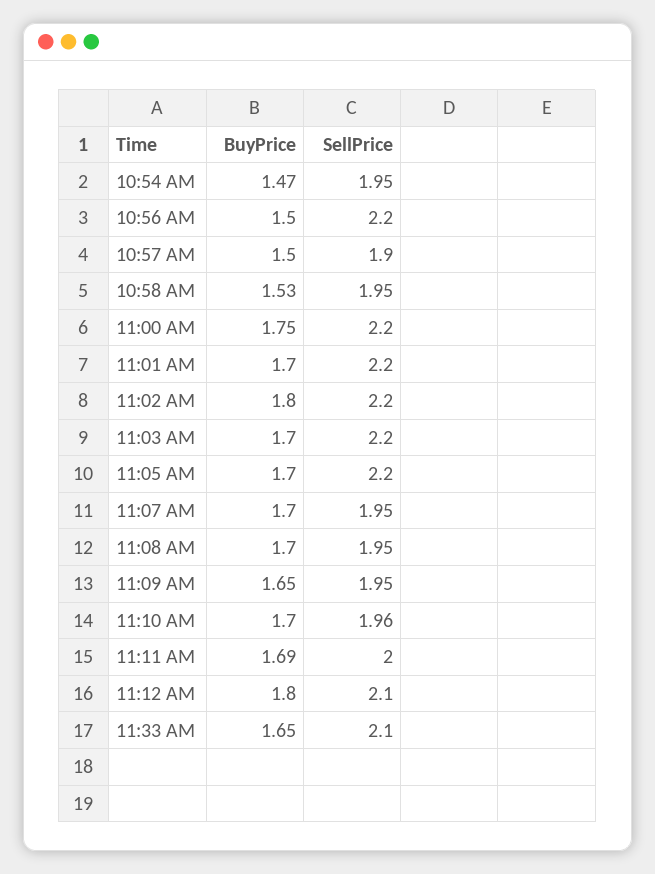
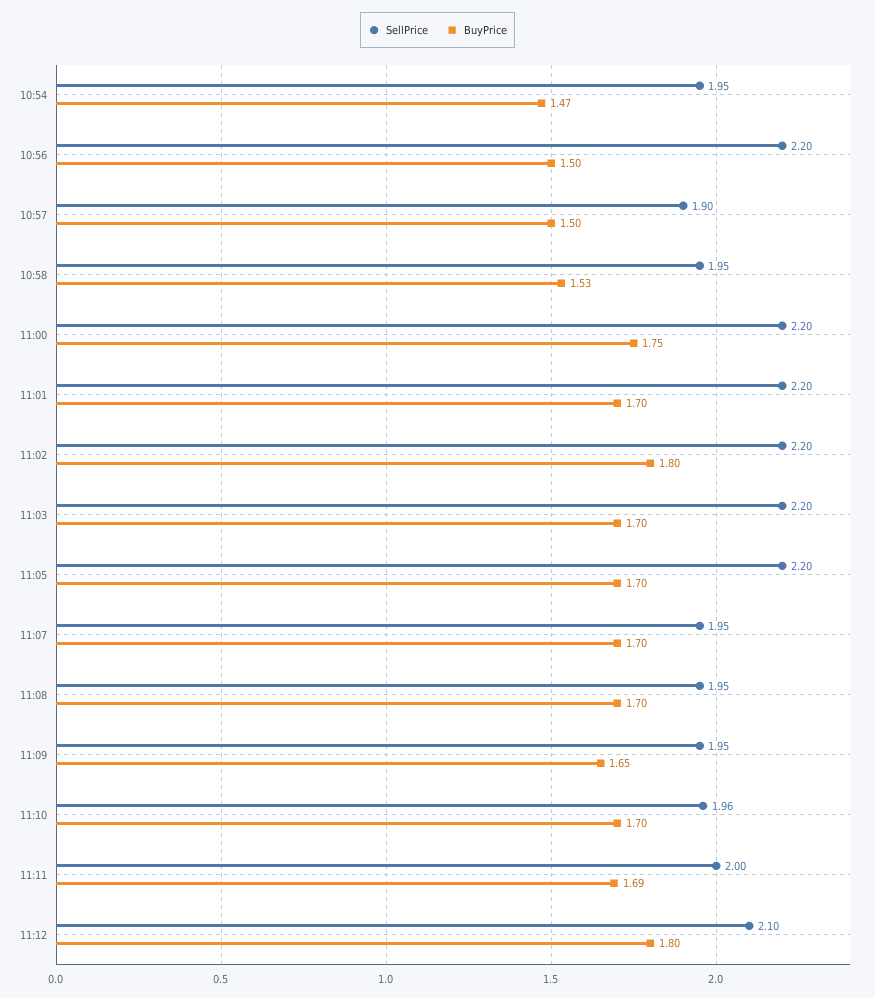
BuyPrice, 11:33 AM: 1.65 -> none
SellPrice, 11:33 AM: 2.1 -> none

